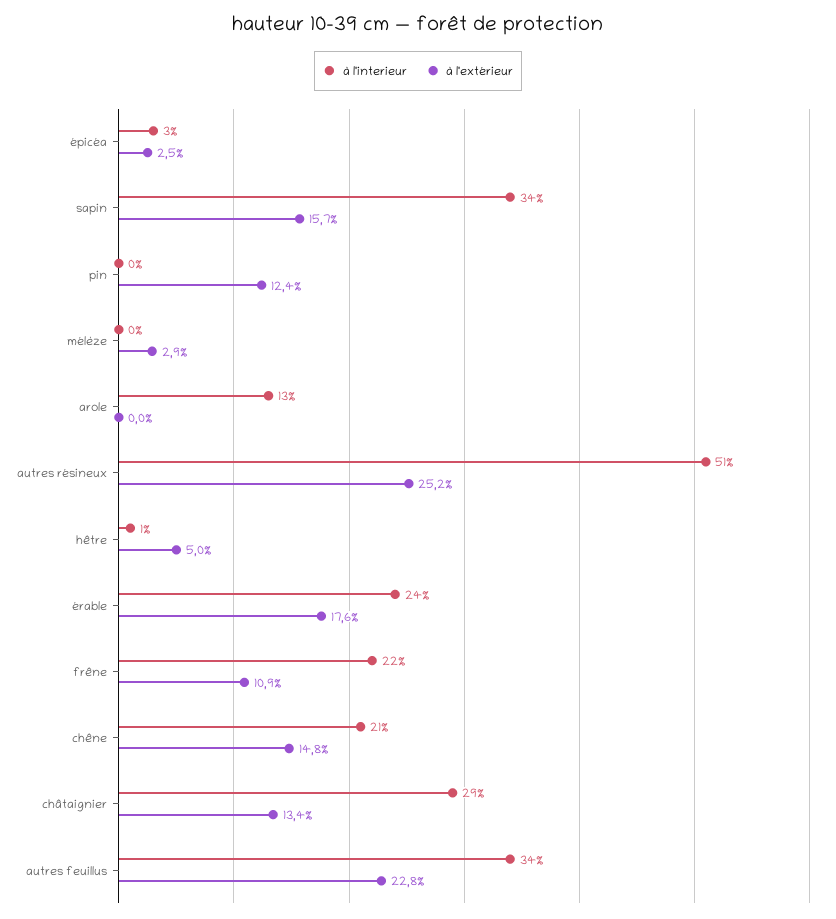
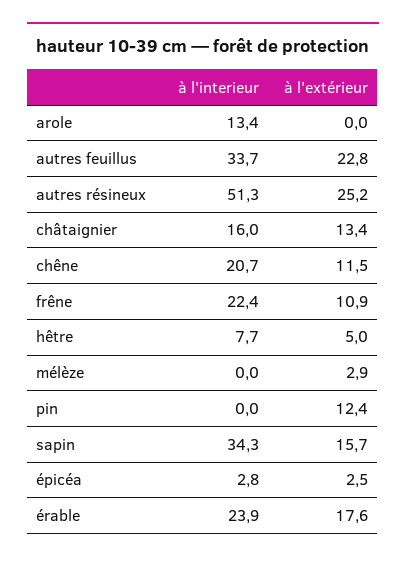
à l'interieur, hêtre: 1 -> 7.7
à l'extérieur, chêne: 14.8 -> 11.5
à l'interieur, châtaignier: 29 -> 16

